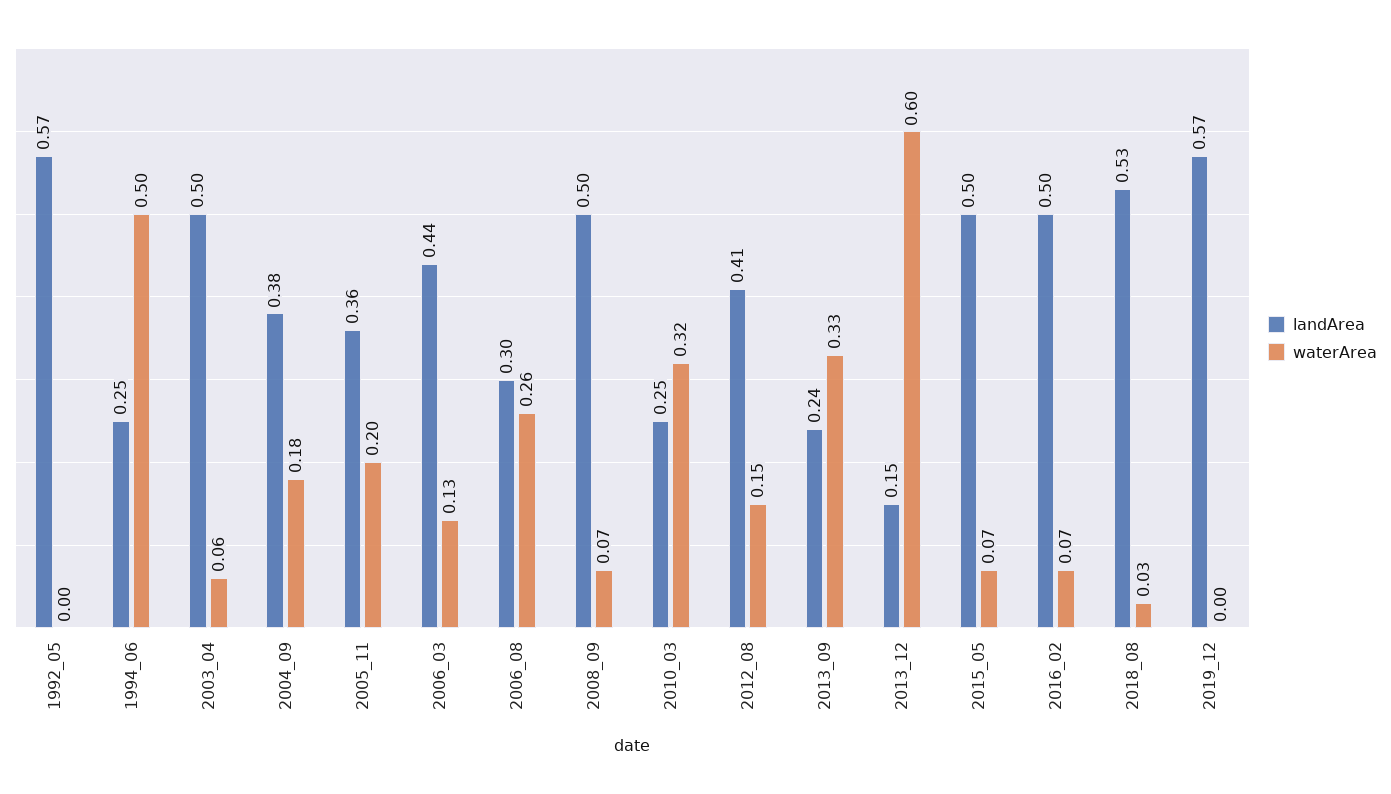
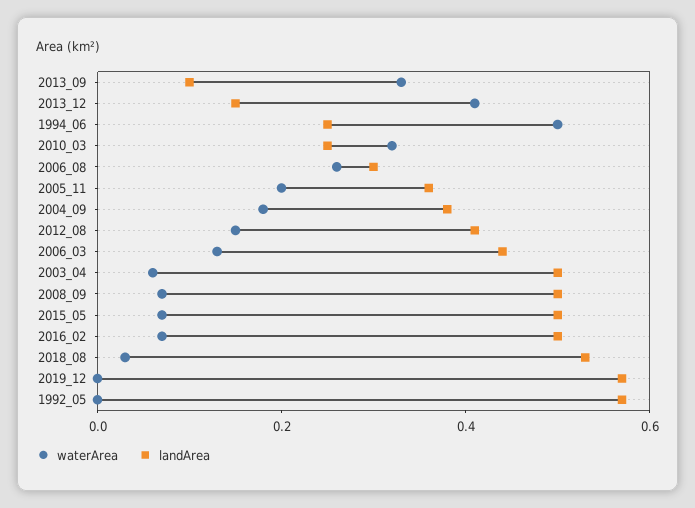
landArea, 2013_09: 0.24 -> 0.1
waterArea, 2013_12: 0.6 -> 0.4

